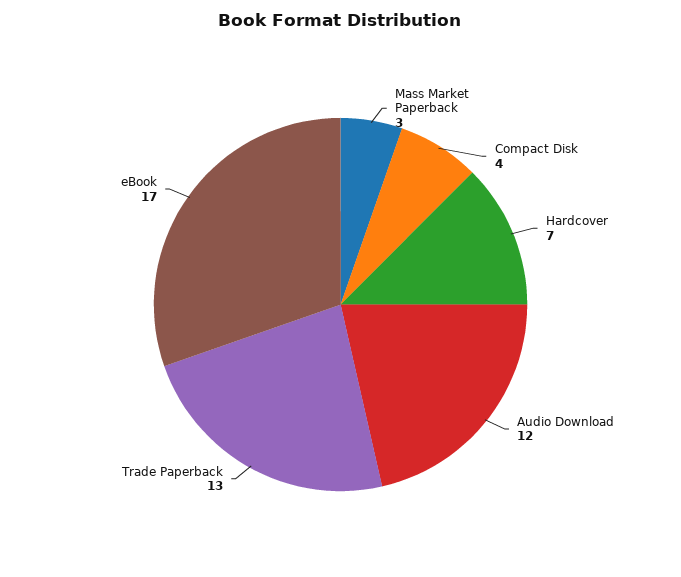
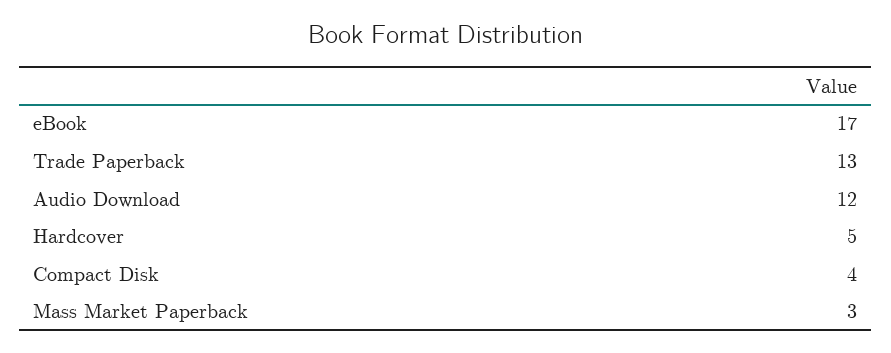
Hardcover: 7 -> 5

